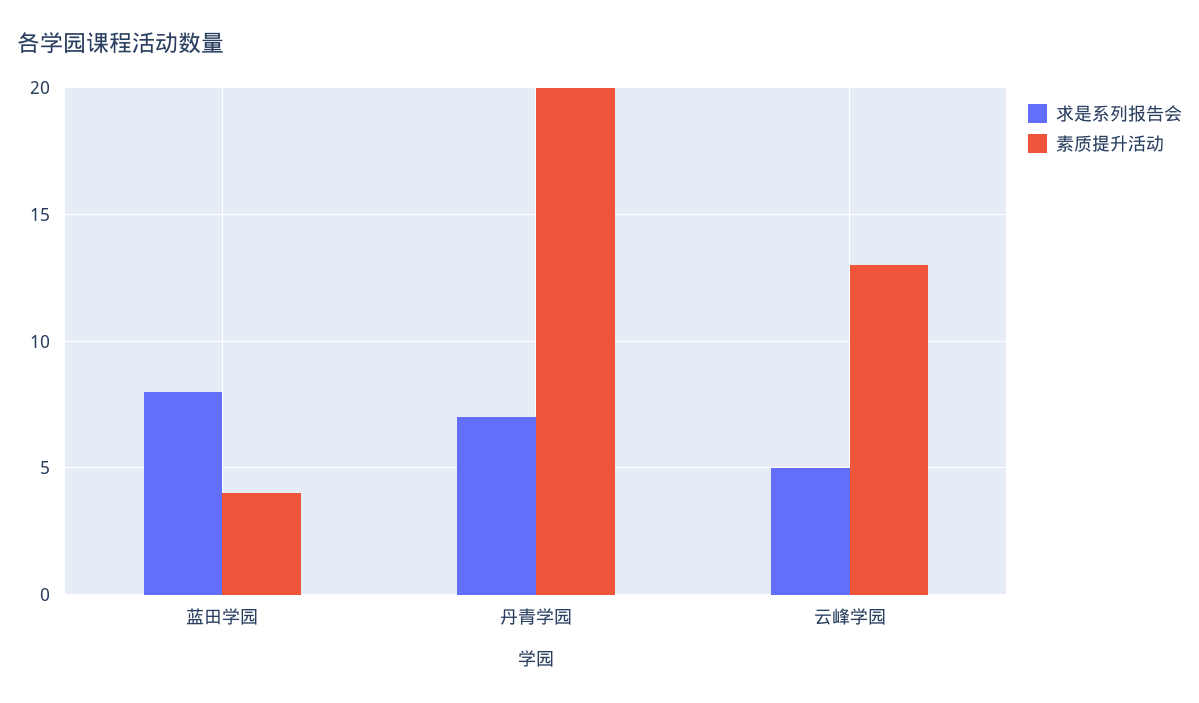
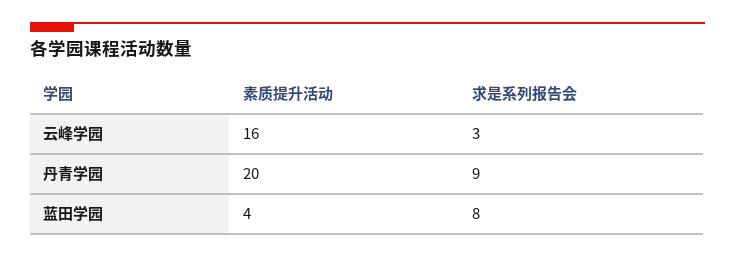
求是系列报告会, 丹青学园: 7 -> 9
求是系列报告会, 云峰学园: 5 -> 3
素质提升活动, 云峰学园: 13 -> 16

